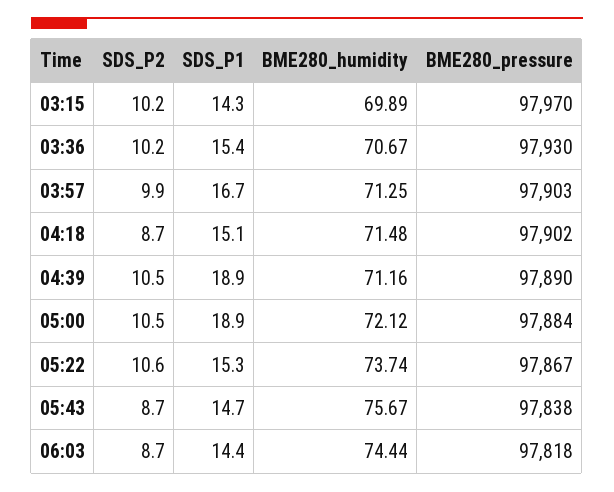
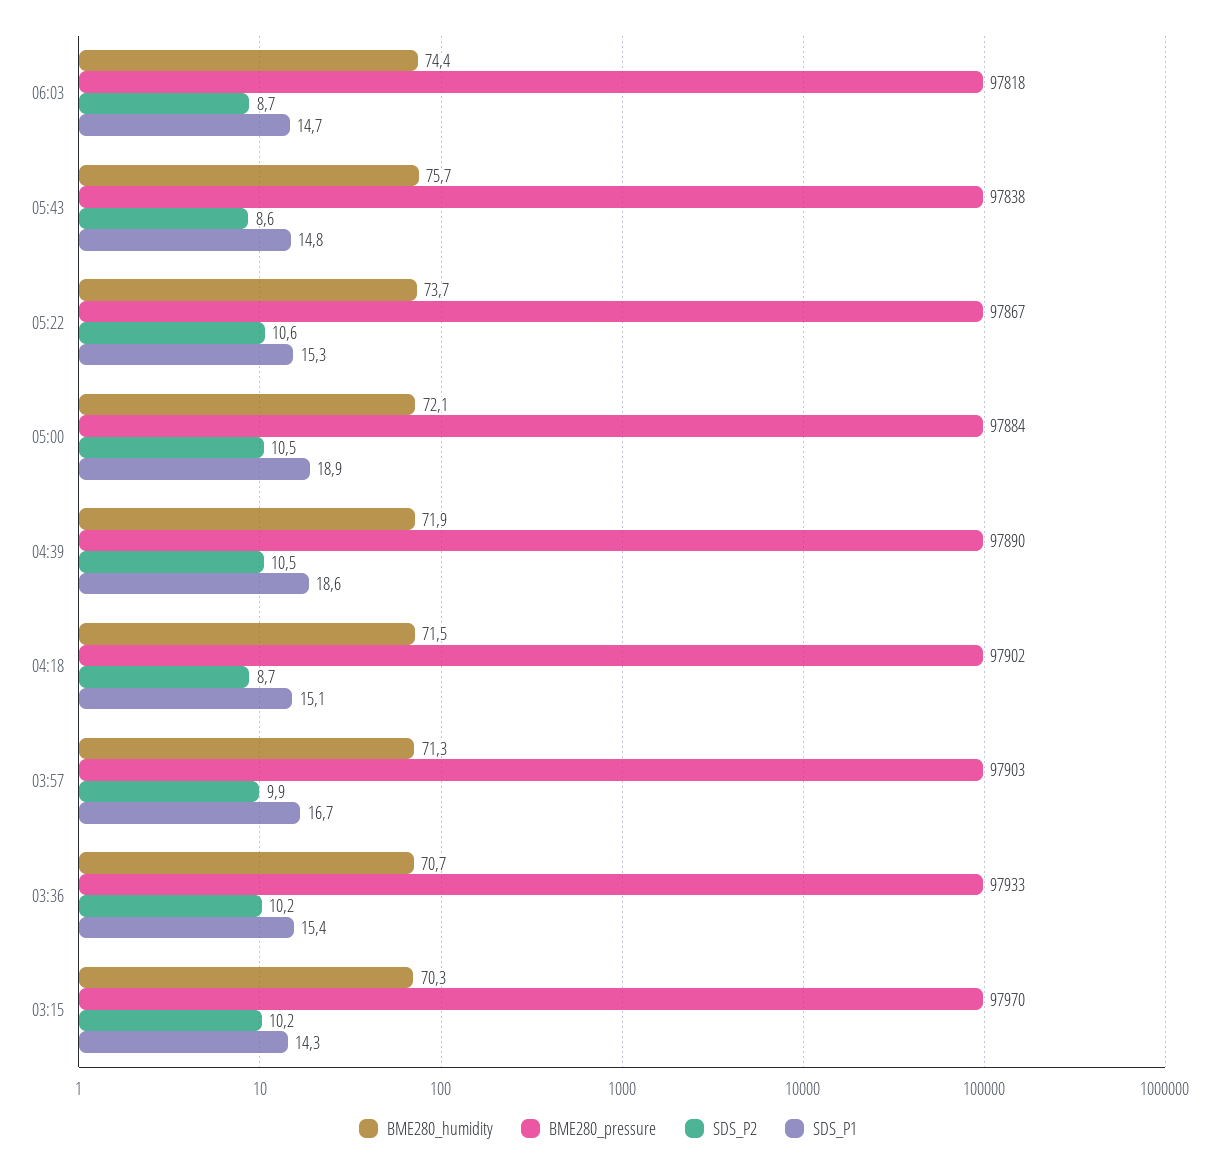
BME280_humidity, 03:15: 69.89 -> 70.3
BME280_pressure, 03:36: 97930 -> 97933
SDS_P1, 04:39: 18.9 -> 18.6
BME280_humidity, 04:39: 71.16 -> 71.9
SDS_P2, 05:43: 8.7 -> 8.6
SDS_P1, 05:43: 14.7 -> 14.8
SDS_P1, 06:03: 14.4 -> 14.7

